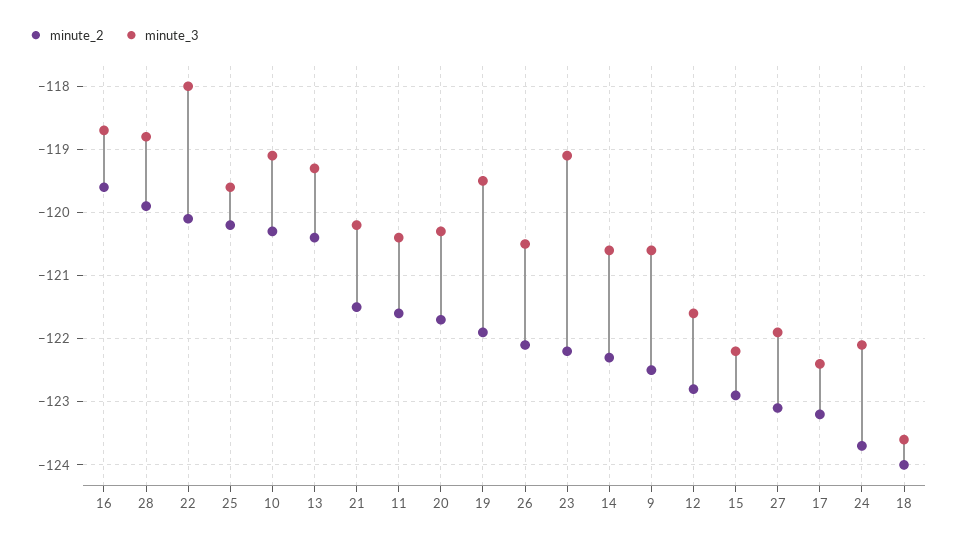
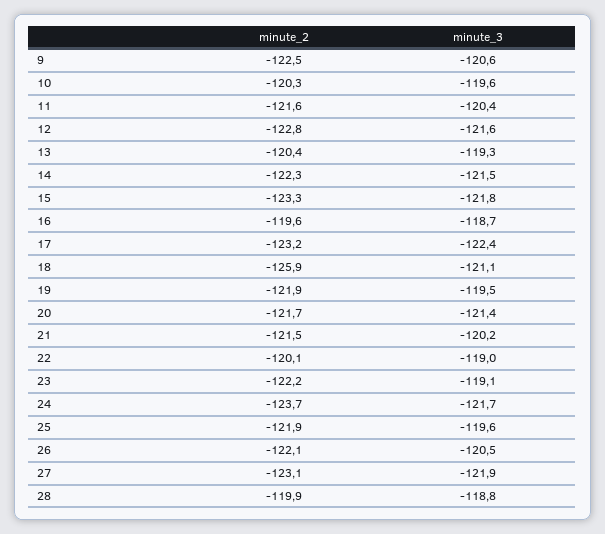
minute_3, 22: -118 -> -119
minute_2, 25: -120.2 -> -121.9
minute_3, 10: -119.1 -> -119.6
minute_3, 20: -120.3 -> -121.4
minute_3, 14: -120.6 -> -121.5
minute_2, 15: -122.9 -> -123.3
minute_3, 15: -122.2 -> -121.8
minute_3, 24: -122.1 -> -121.7
minute_2, 18: -124 -> -125.9
minute_3, 18: -123.6 -> -121.1

